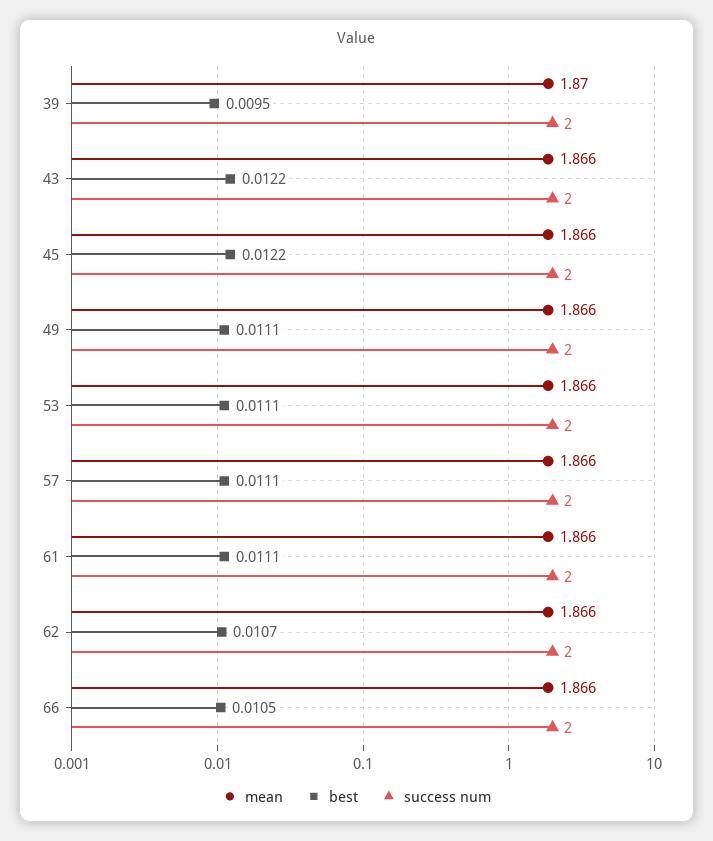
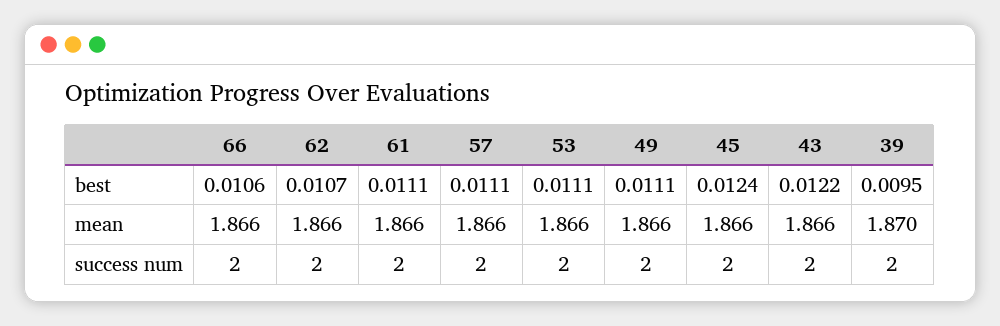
best, 45: 0.0122 -> 0.0124
best, 66: 0.0105 -> 0.0106

